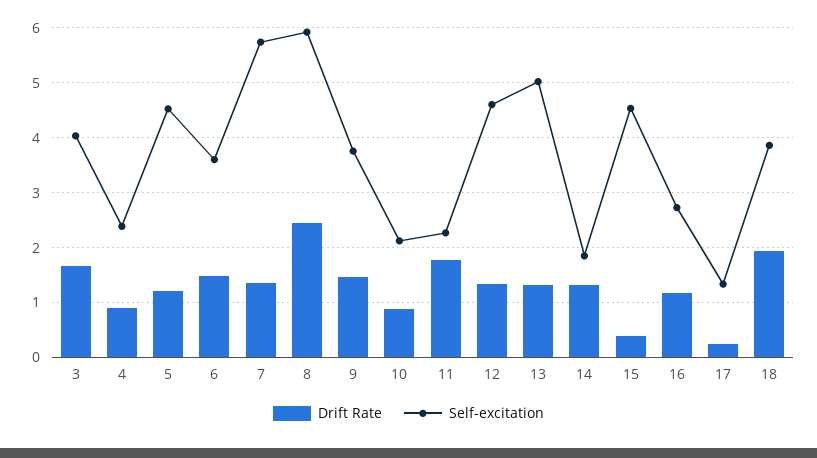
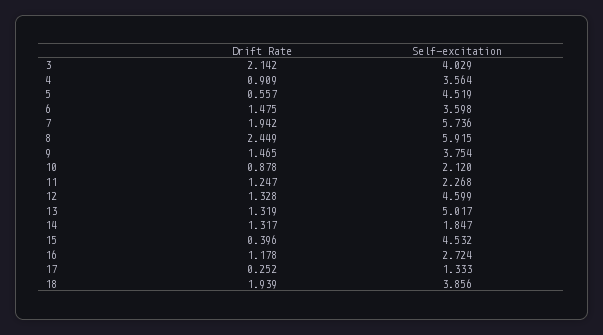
Drift Rate, 3: 1.6 -> 2.142
Self-excitation, 4: 2.4 -> 3.564
Drift Rate, 5: 1.2 -> 0.557
Drift Rate, 7: 1.4 -> 1.942
Drift Rate, 11: 1.8 -> 1.247

